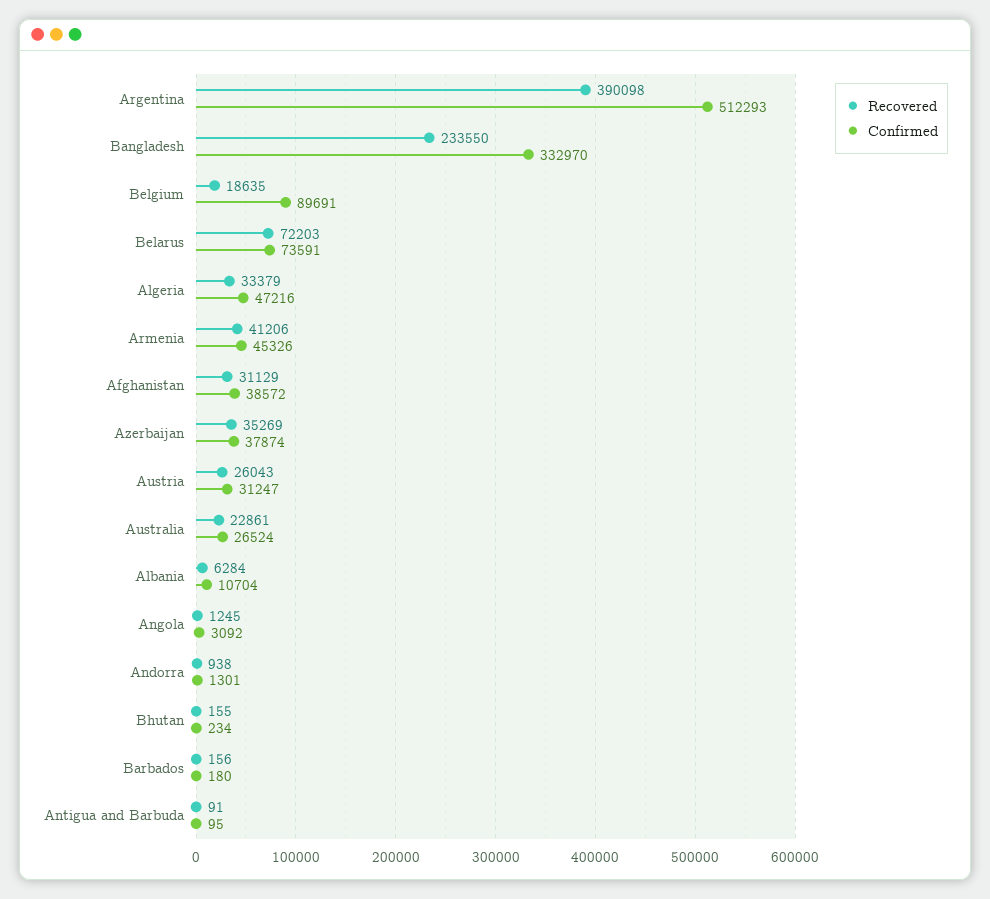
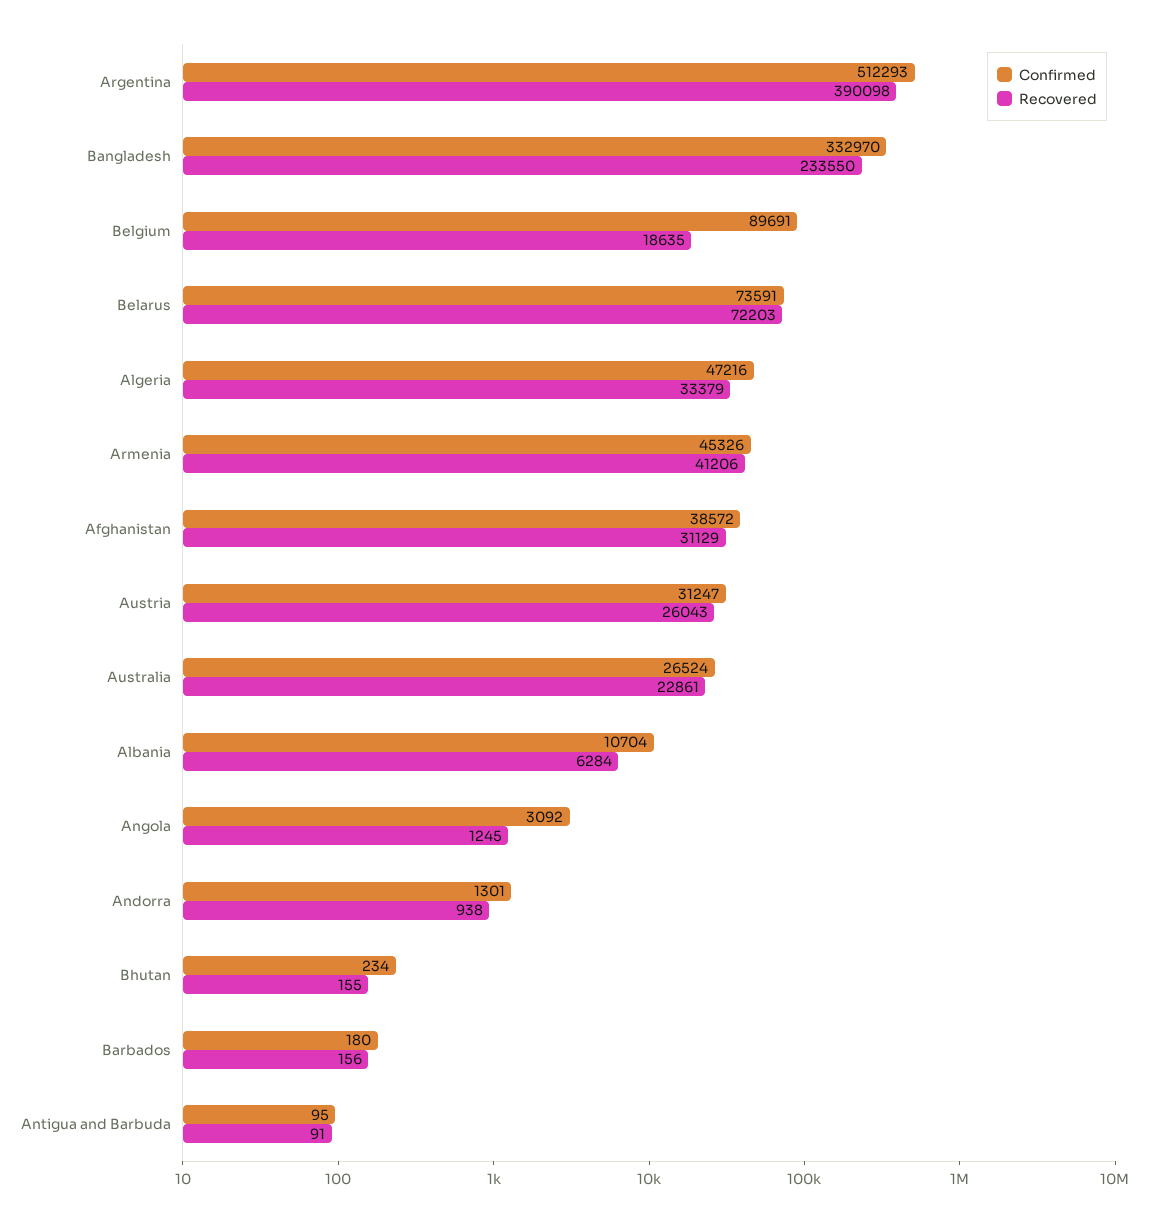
Recovered, Azerbaijan: 35269 -> none
Confirmed, Azerbaijan: 37874 -> none

